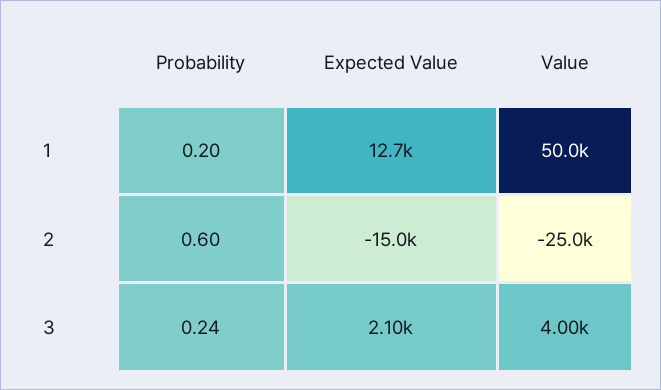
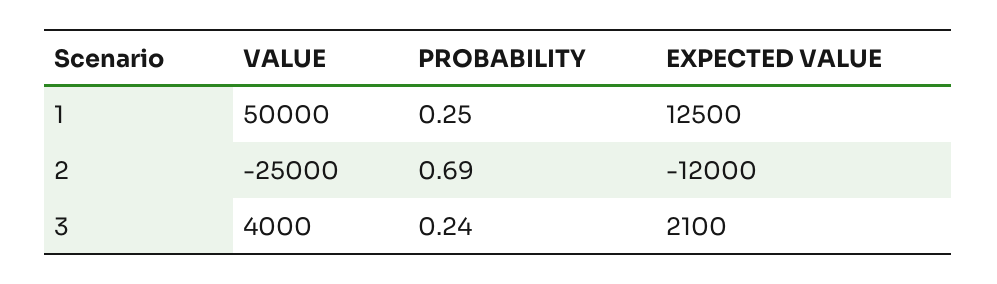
Probability, 1: 0.2 -> 0.25
Expected Value, 1: 12700 -> 12500
Probability, 2: 0.6 -> 0.69
Expected Value, 2: -15000 -> -12000

